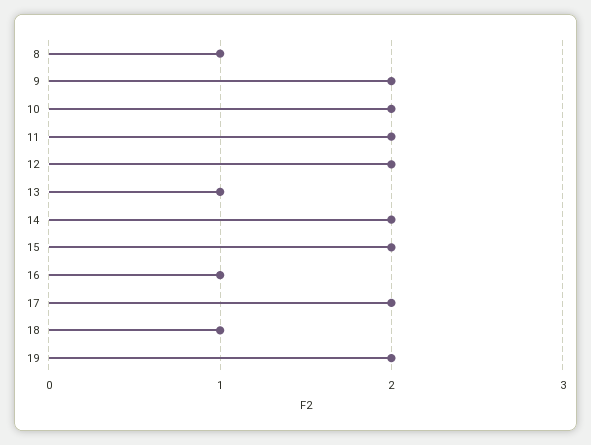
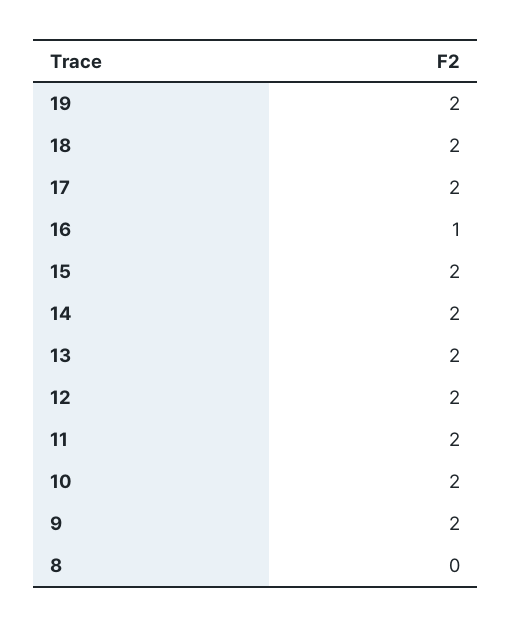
8: 1 -> 0
13: 1 -> 2
18: 1 -> 2

